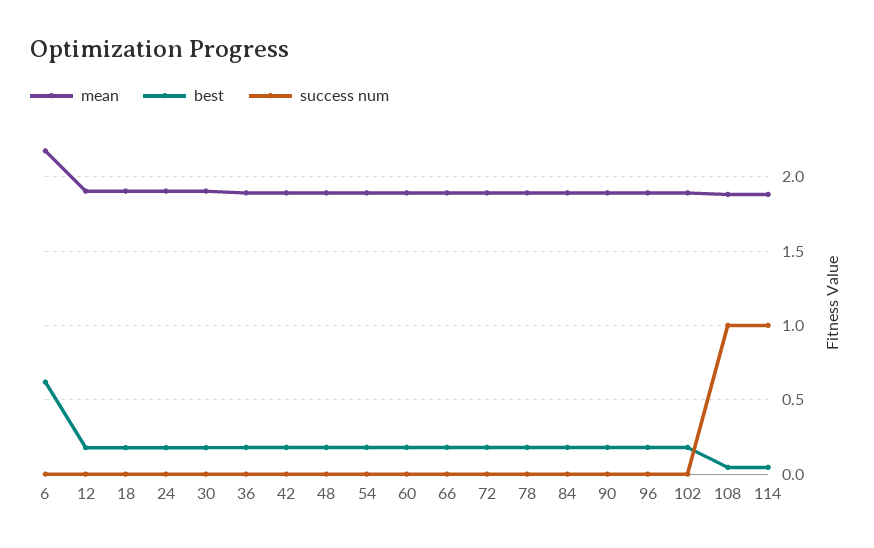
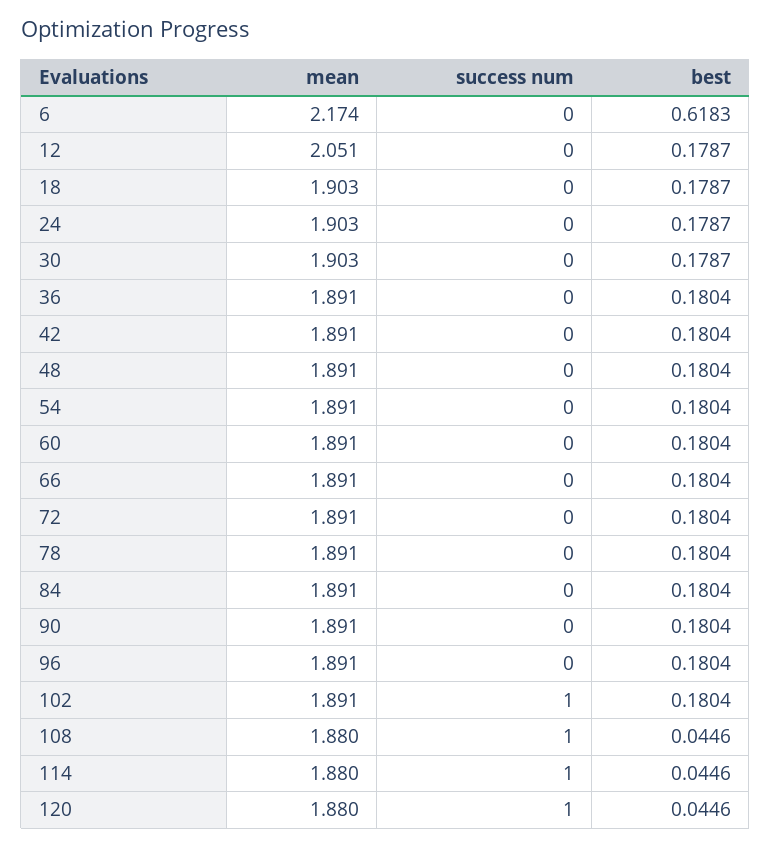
mean, 12: 1.9 -> 2.051
success num, 102: 0 -> 1
mean, 120: none -> 1.88
success num, 120: none -> 1
best, 120: none -> 0.0446

